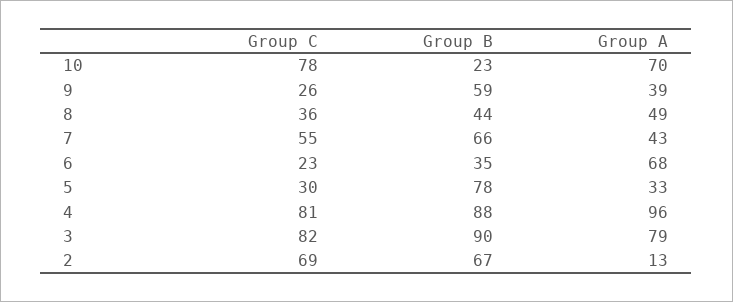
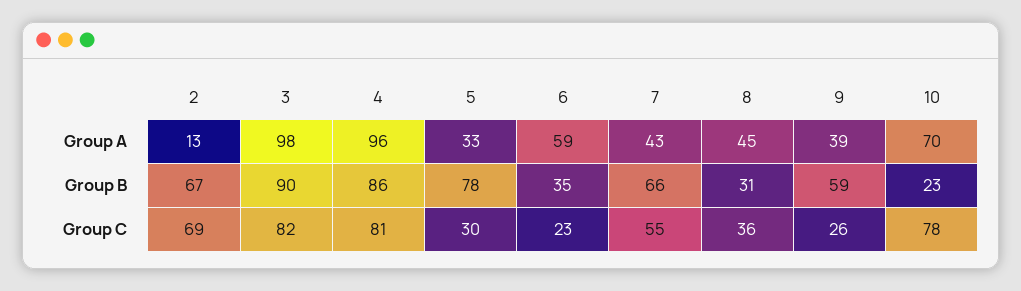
Group B, 8: 44 -> 31
Group A, 8: 49 -> 45
Group A, 6: 68 -> 59
Group B, 4: 88 -> 86
Group A, 3: 79 -> 98

